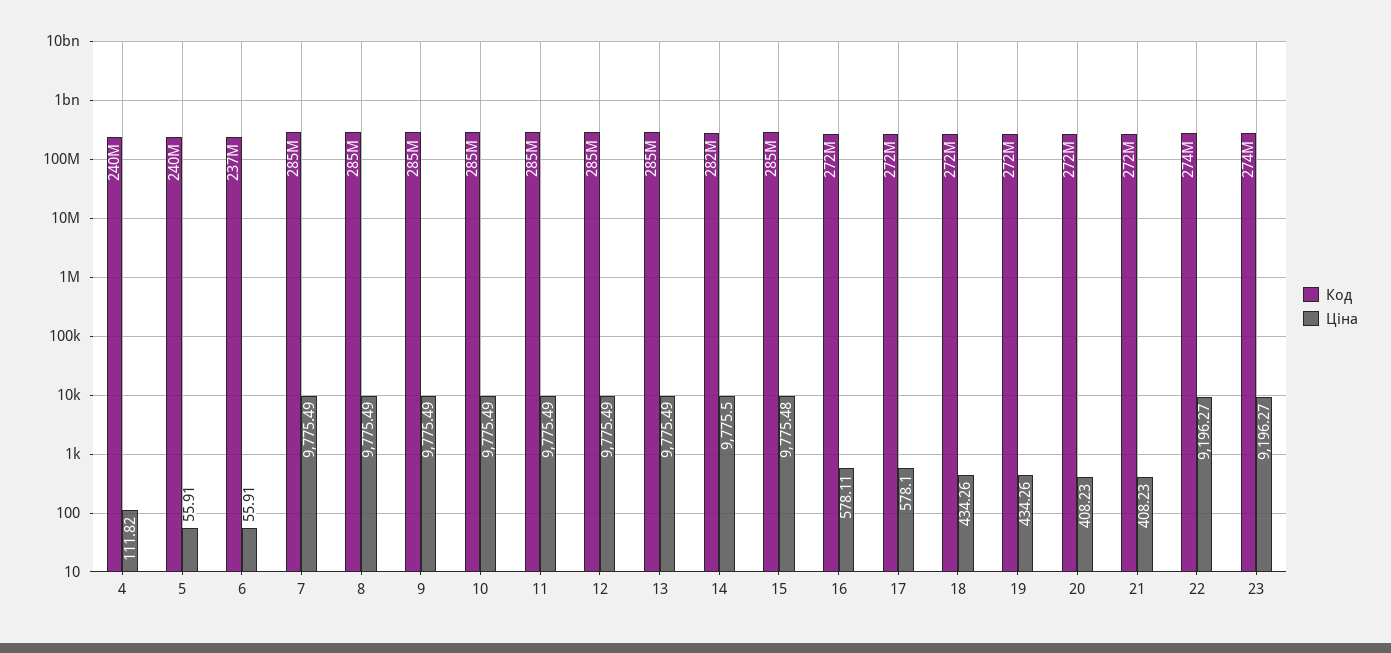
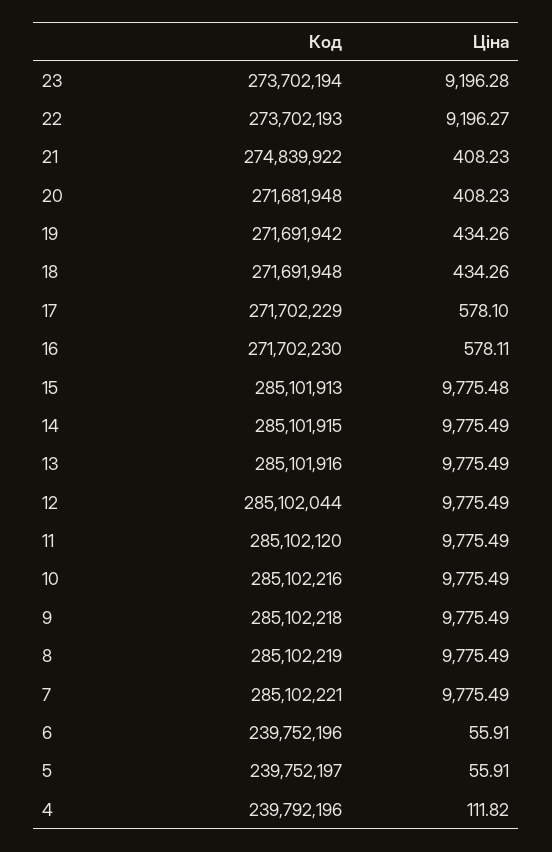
Код, 6: 237000000 -> 239752196
Код, 14: 282000000 -> 285101915
Ціна, 14: 9775.5 -> 9775.49
Код, 21: 272000000 -> 274839922
Ціна, 23: 9196.27 -> 9196.28

